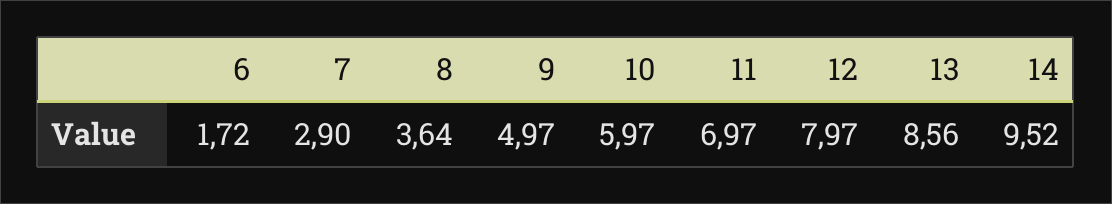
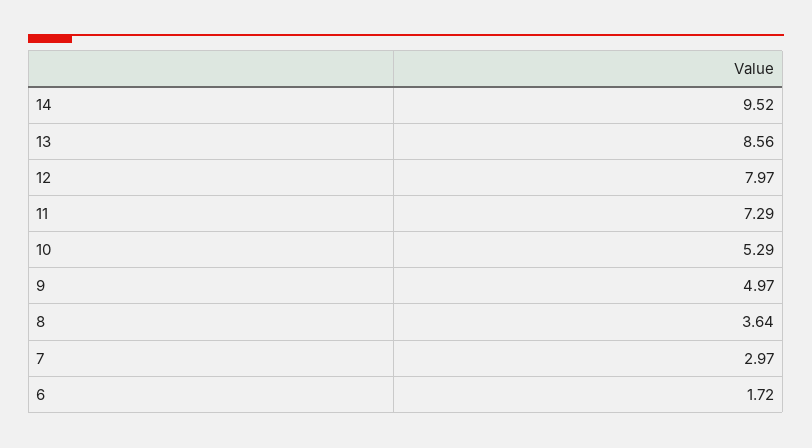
7: 2.9 -> 2.97
10: 5.97 -> 5.29
11: 6.97 -> 7.29

